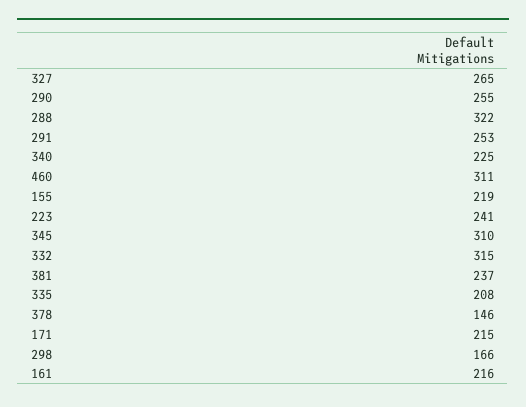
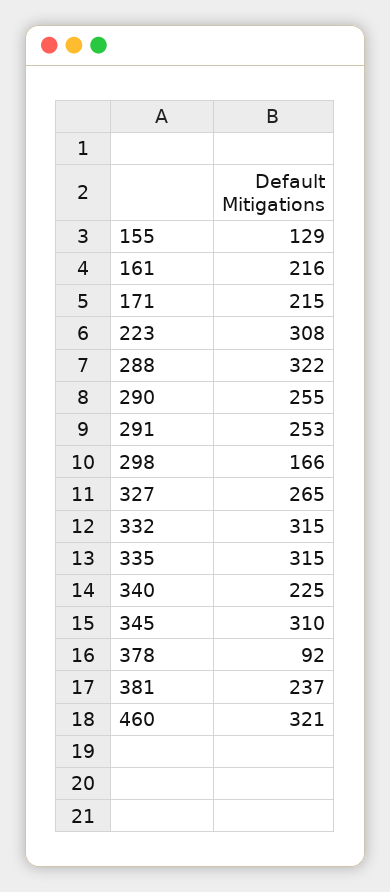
460: 311 -> 321
155: 219 -> 129
223: 241 -> 308
335: 208 -> 315
378: 146 -> 92

